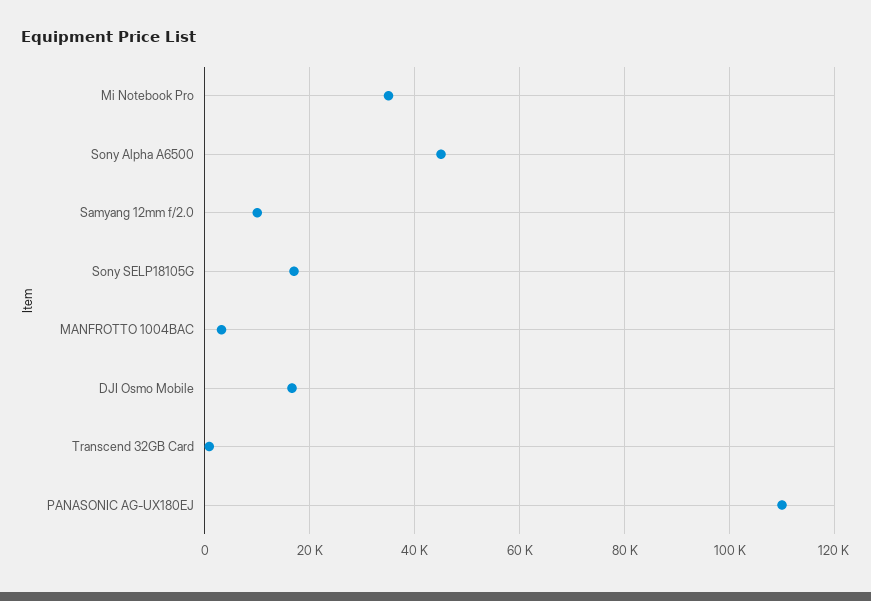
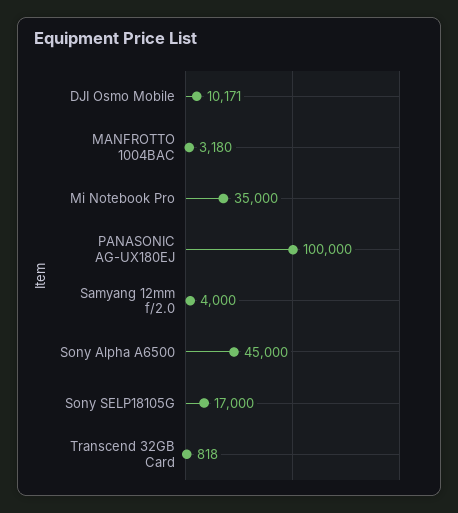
Samyang 12mm f/2.0: 10000 -> 4000
DJI Osmo Mobile: 16000 -> 10171
PANASONIC AG-UX180EJ: 110000 -> 100000

